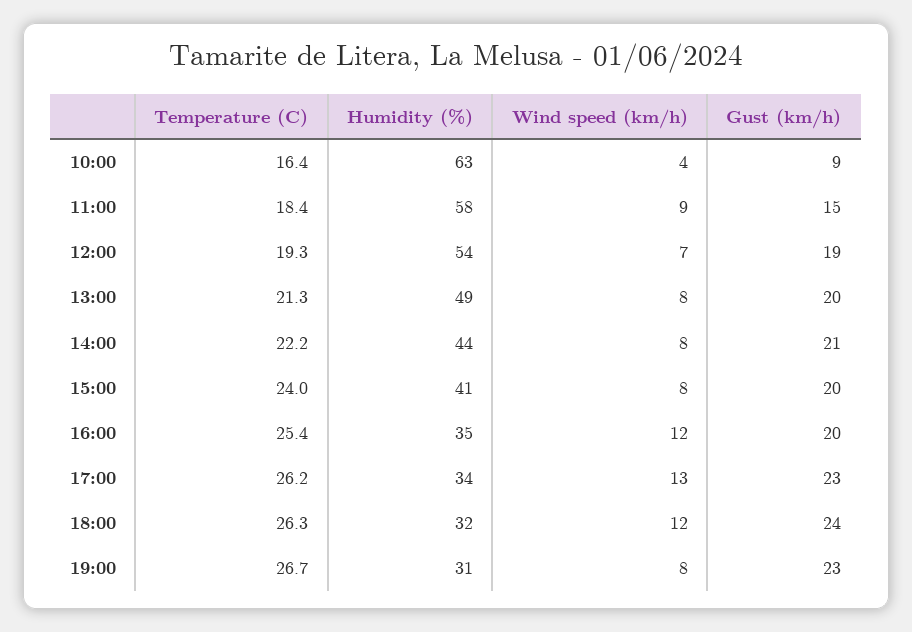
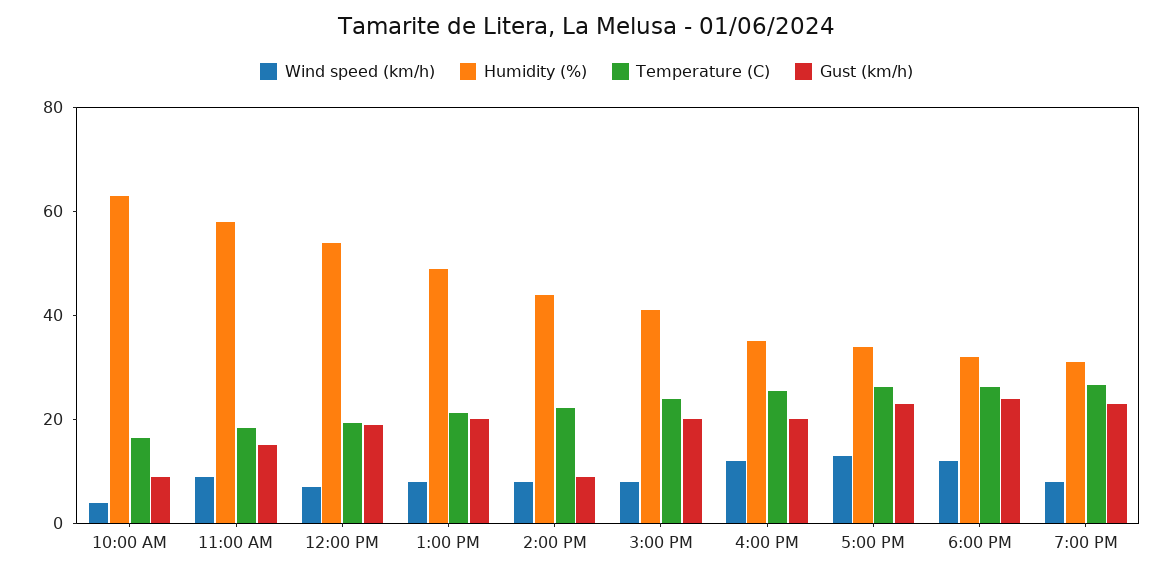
Gust (km/h), 14:00: 21 -> 10

